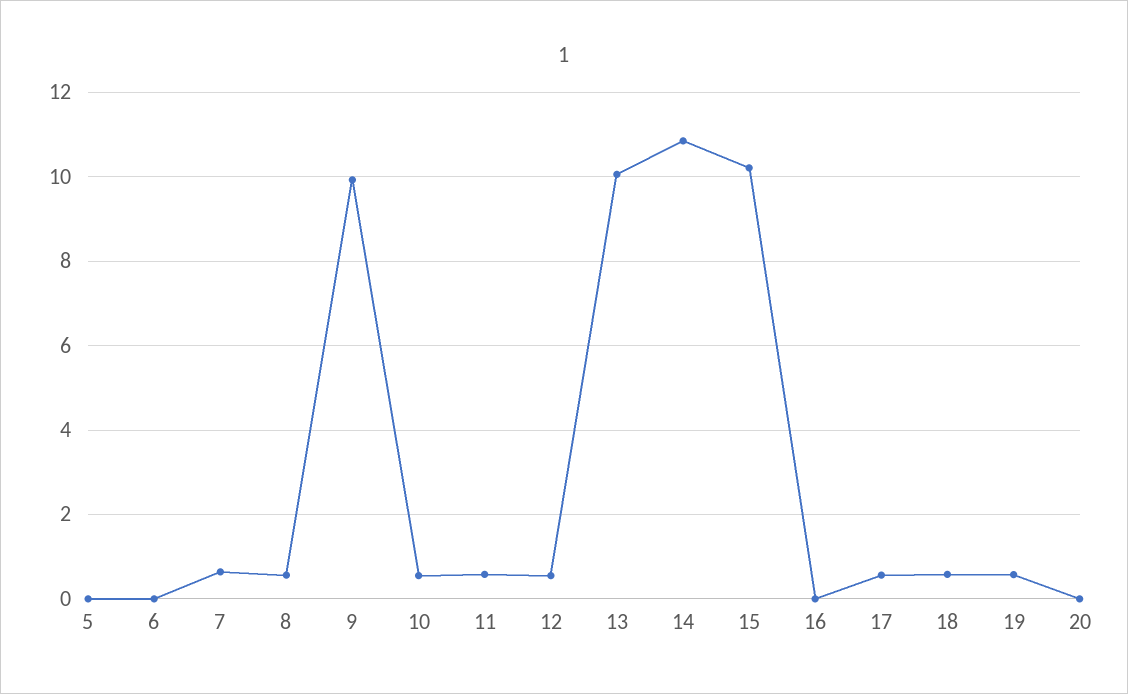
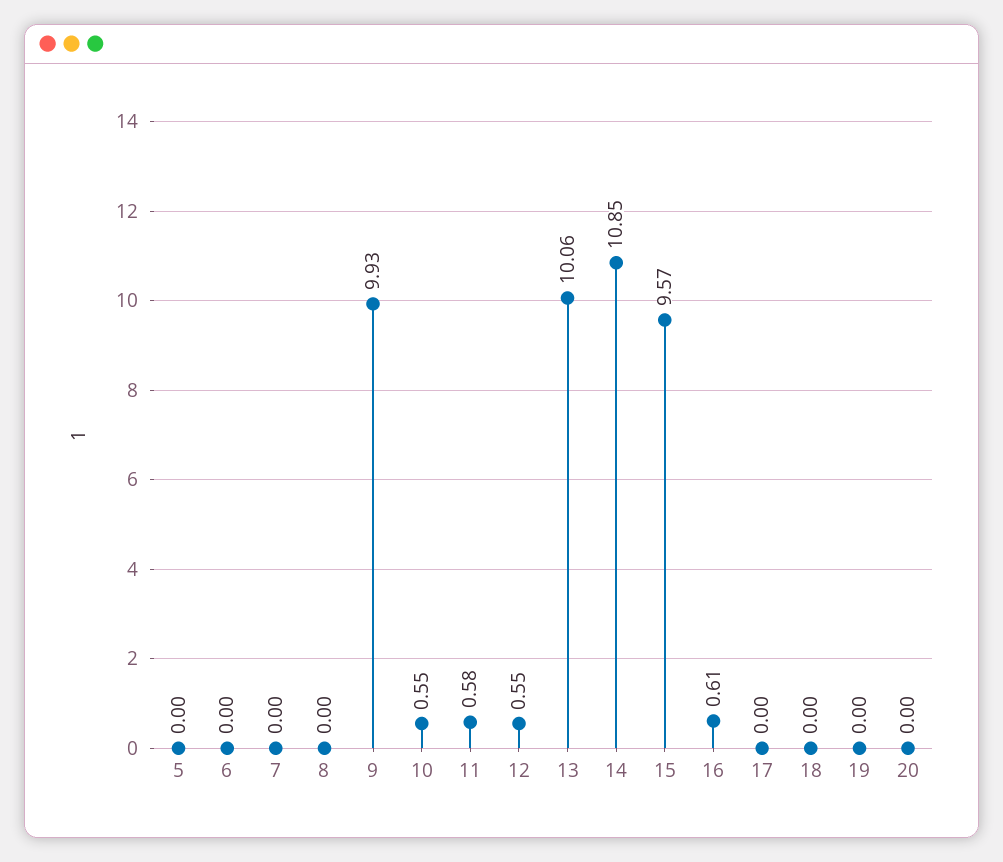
7: 0.6 -> 0
8: 0.6 -> 0
15: 10.2 -> 9.57
16: 0 -> 0.61
17: 0.6 -> 0
18: 0.6 -> 0
19: 0.6 -> 0

